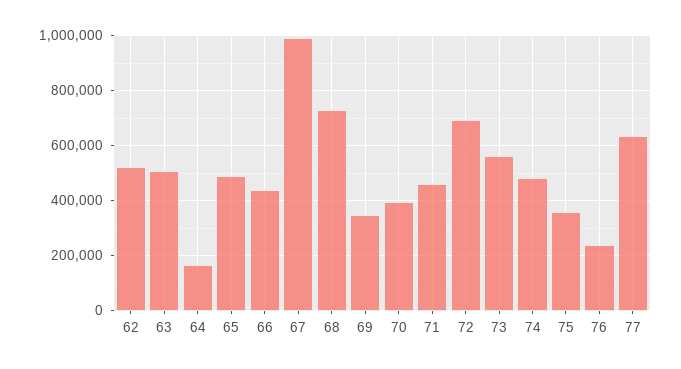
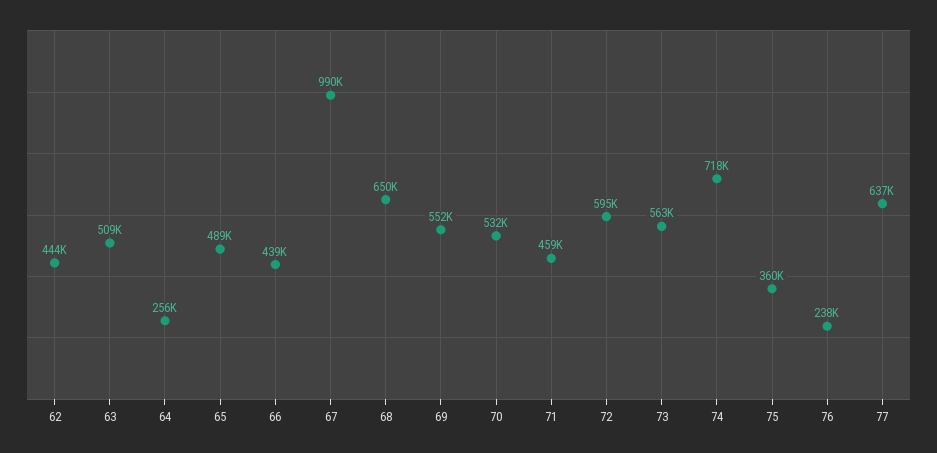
62: 525000 -> 444000
64: 175000 -> 256000
68: 725000 -> 650000
69: 350000 -> 552000
70: 400000 -> 532000
72: 700000 -> 595000
74: 475000 -> 718000

